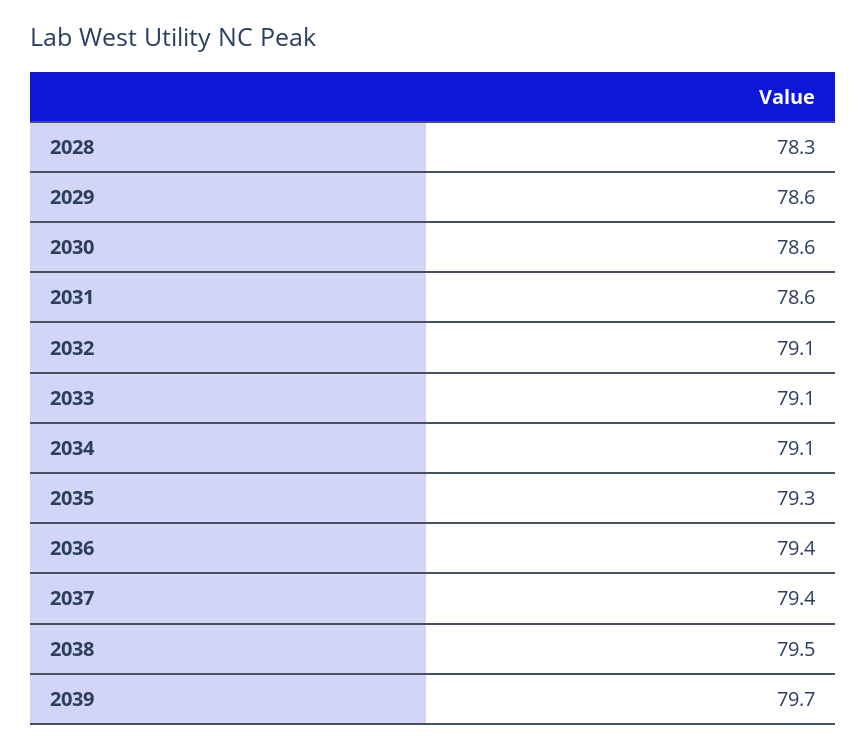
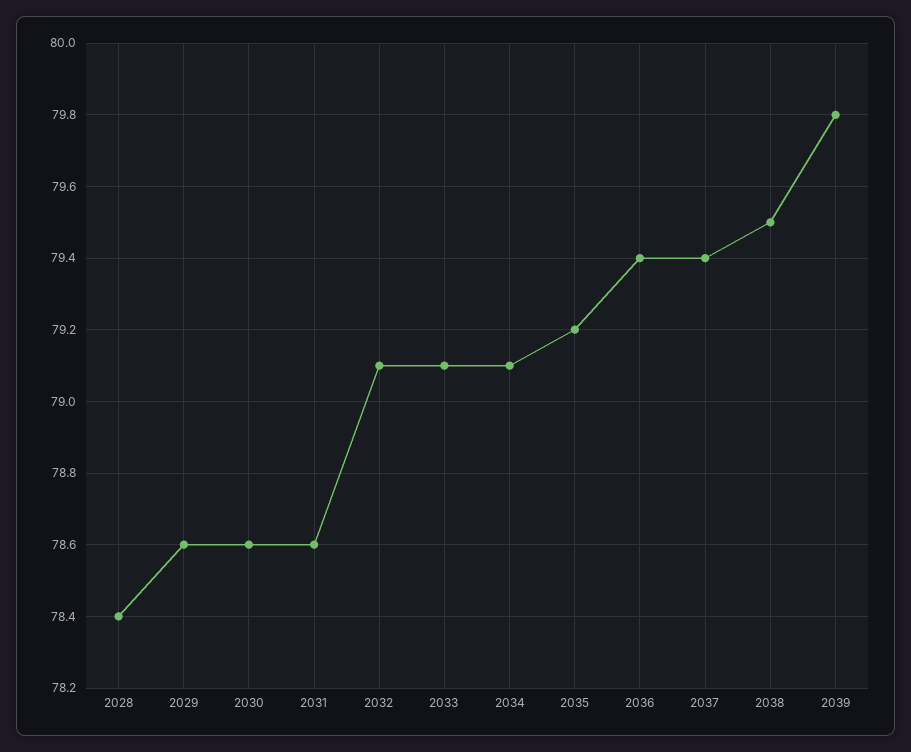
2028: 78.3 -> 78.4
2035: 79.3 -> 79.2
2039: 79.7 -> 79.8

